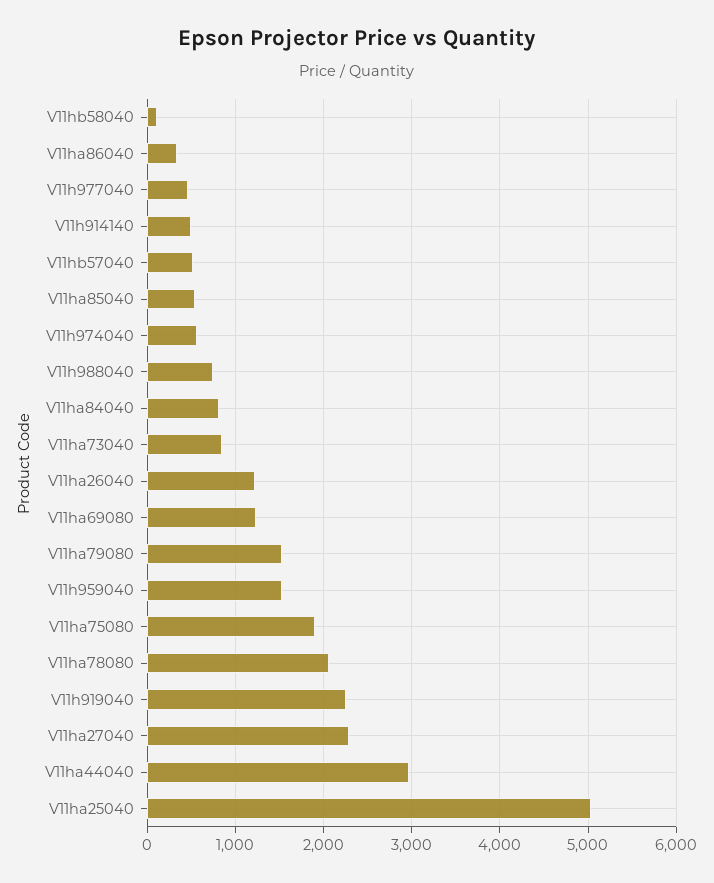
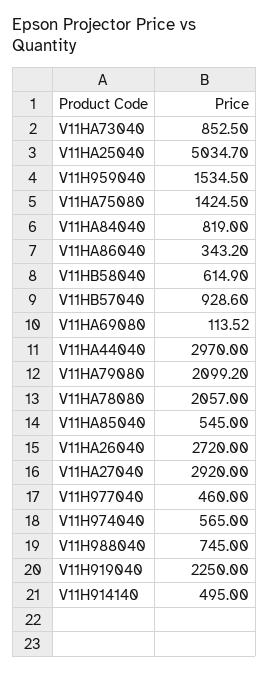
V11hb58040: 100 -> 614.9
V11hb57040: 500 -> 928.6
V11ha26040: 1200 -> 2720
V11ha69080: 1200 -> 113.52
V11ha79080: 1500 -> 2099.2
V11ha75080: 1900 -> 1424.5
V11ha27040: 2300 -> 2920

